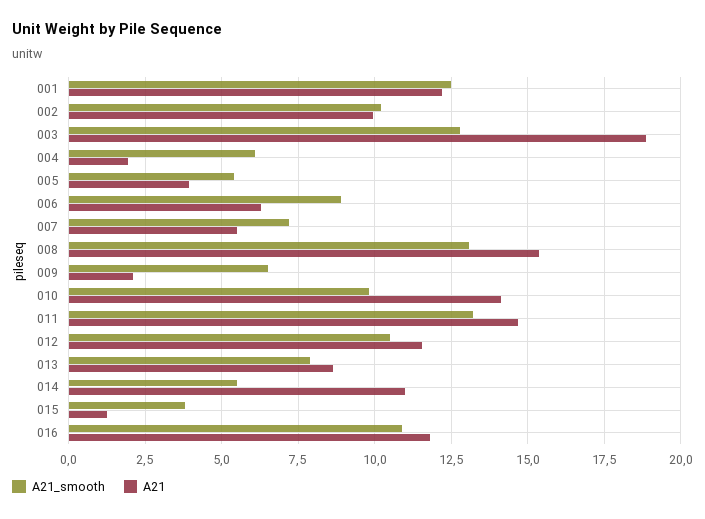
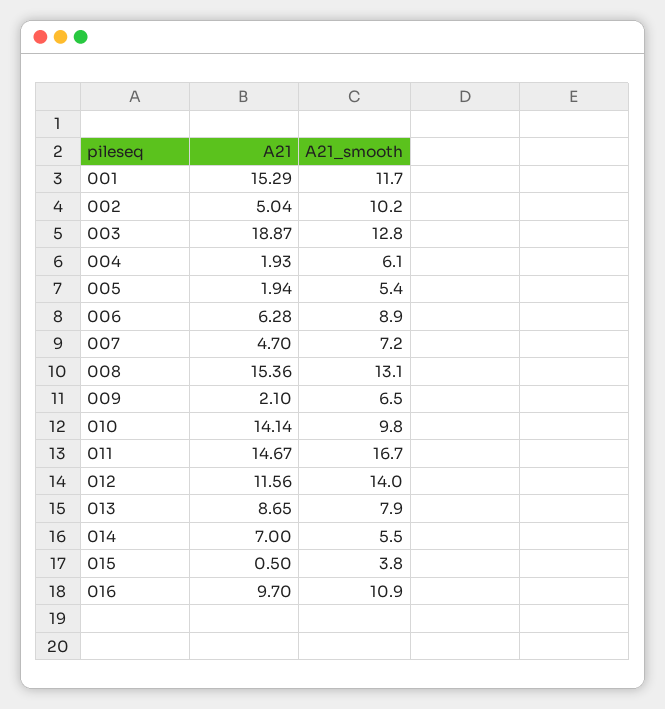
A21_smooth, 001: 12.5 -> 11.7
A21, 001: 12.25 -> 15.29
A21, 002: 10 -> 5.04
A21, 005: 4 -> 1.94
A21, 007: 5.5 -> 4.7
A21_smooth, 011: 13.25 -> 16.7
A21_smooth, 012: 10.5 -> 14
A21, 014: 11 -> 7
A21, 015: 1.25 -> 0.5
A21, 016: 11.75 -> 9.7

